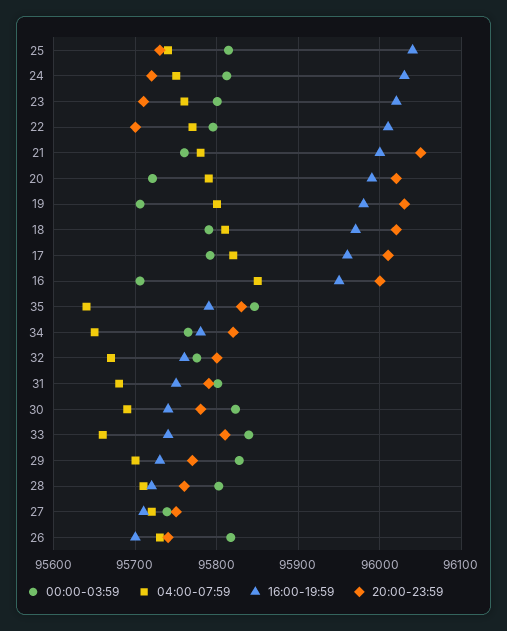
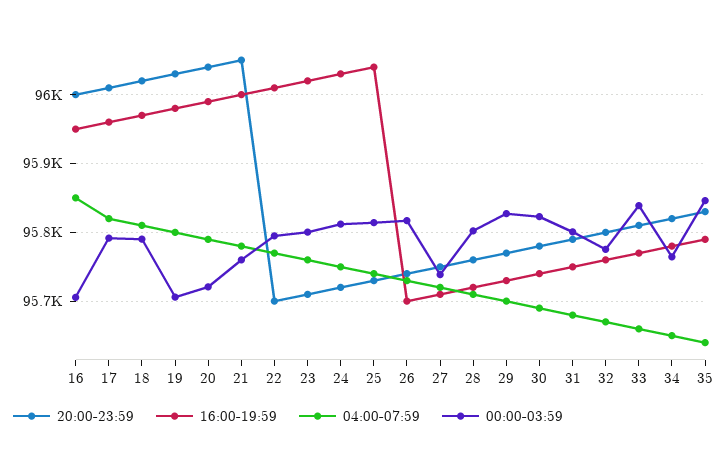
20:00-23:59, 20: 96020 -> 96040
16:00-19:59, 33: 95740 -> 95770

